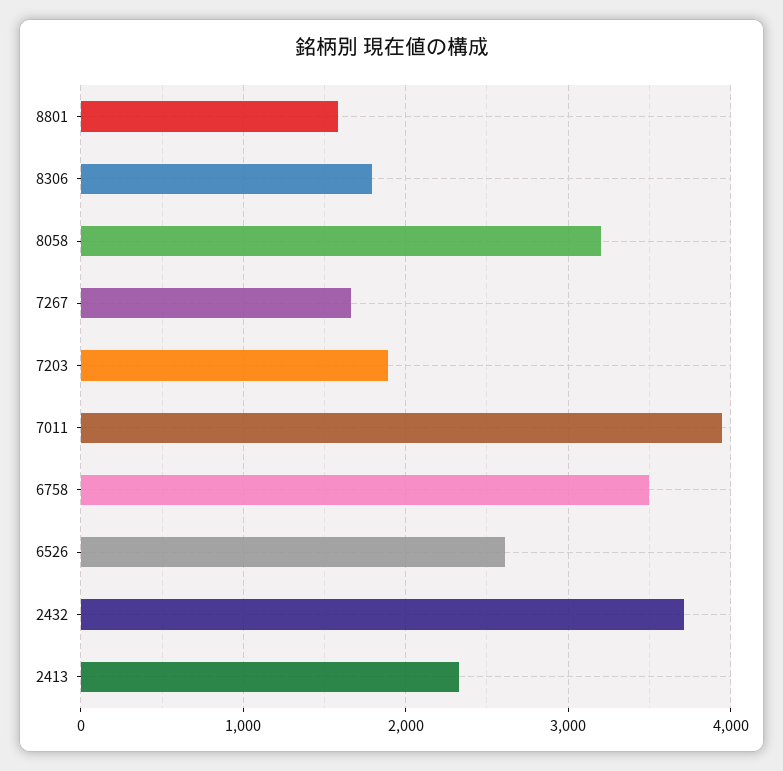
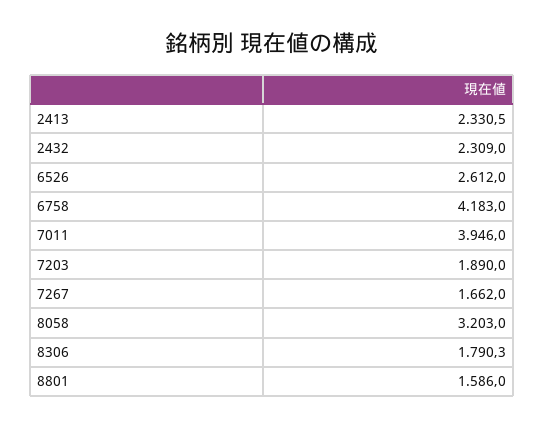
6758: 3500 -> 4183
2432: 3700 -> 2309

